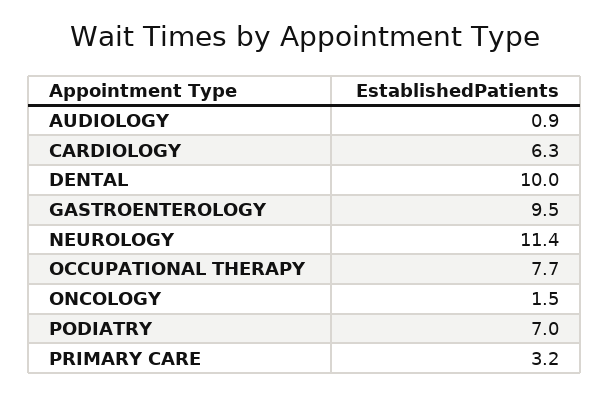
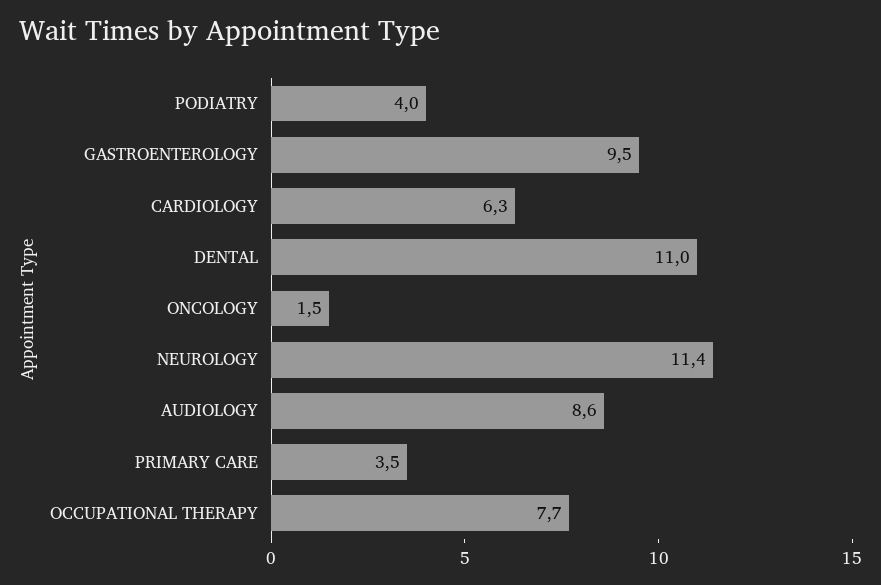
AUDIOLOGY: 0.9 -> 8.6
DENTAL: 10 -> 11
PODIATRY: 7 -> 4
PRIMARY CARE: 3.2 -> 3.5

